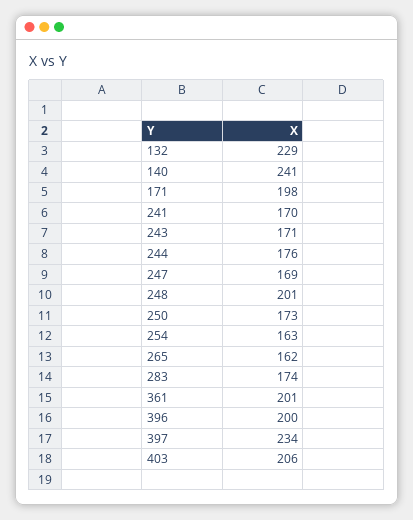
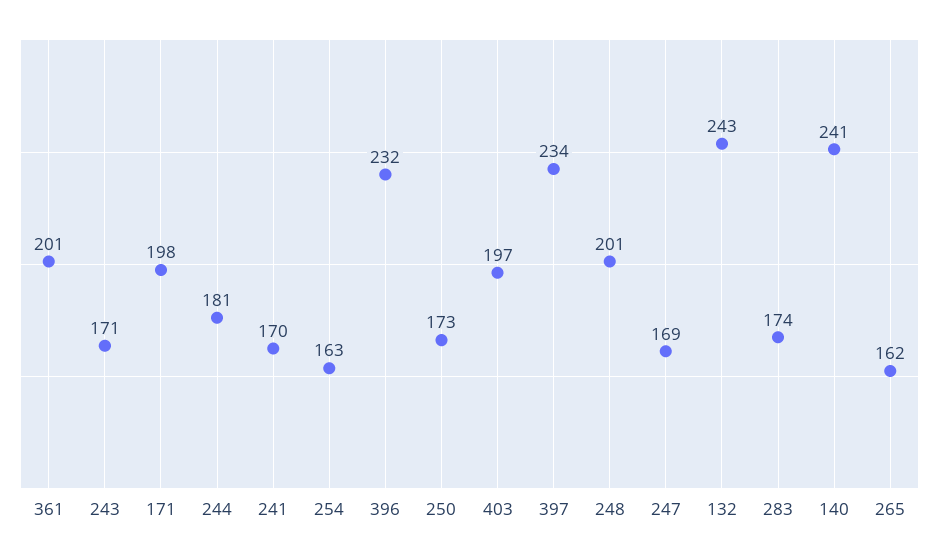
132: 229 -> 243
244: 176 -> 181
396: 200 -> 232
403: 206 -> 197

